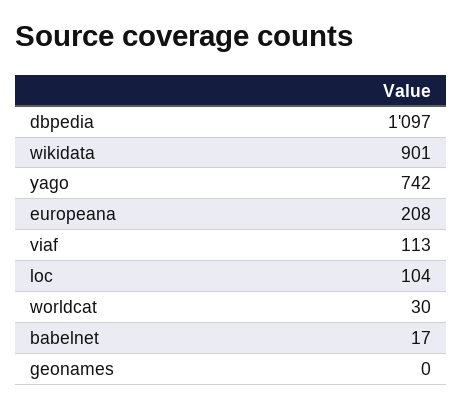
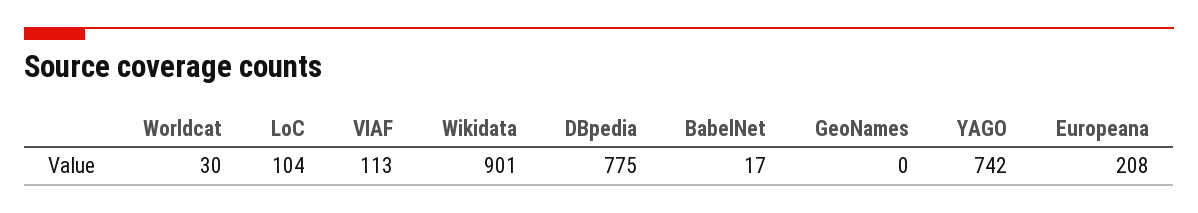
dbpedia: 1097 -> 775

